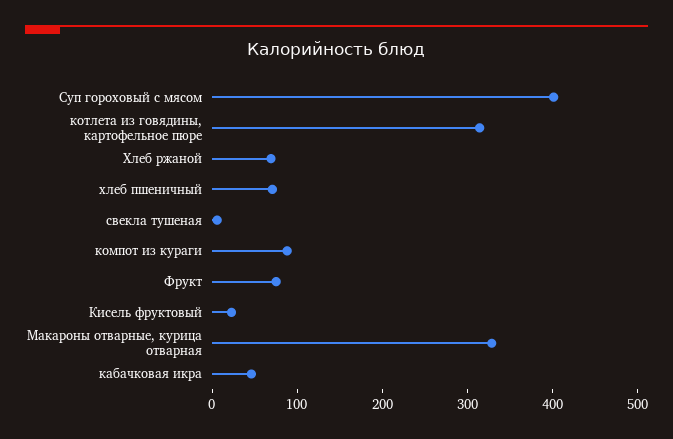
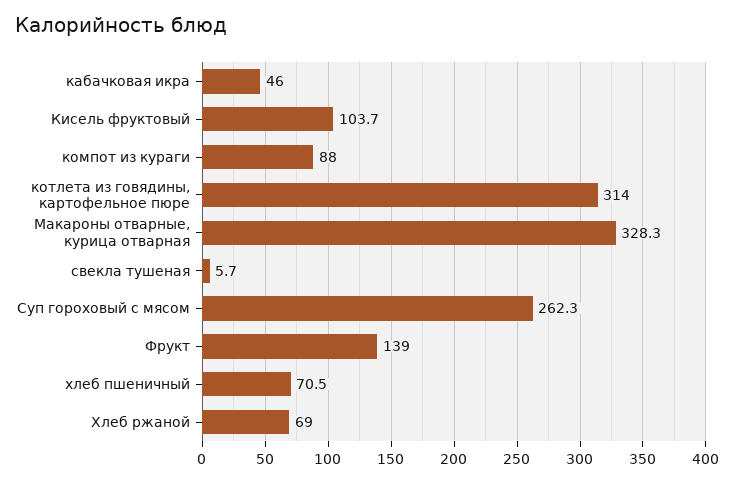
Суп гороховый с мясом: 400 -> 262.3
Фрукт: 80 -> 139
Кисель фруктовый: 20 -> 103.7

